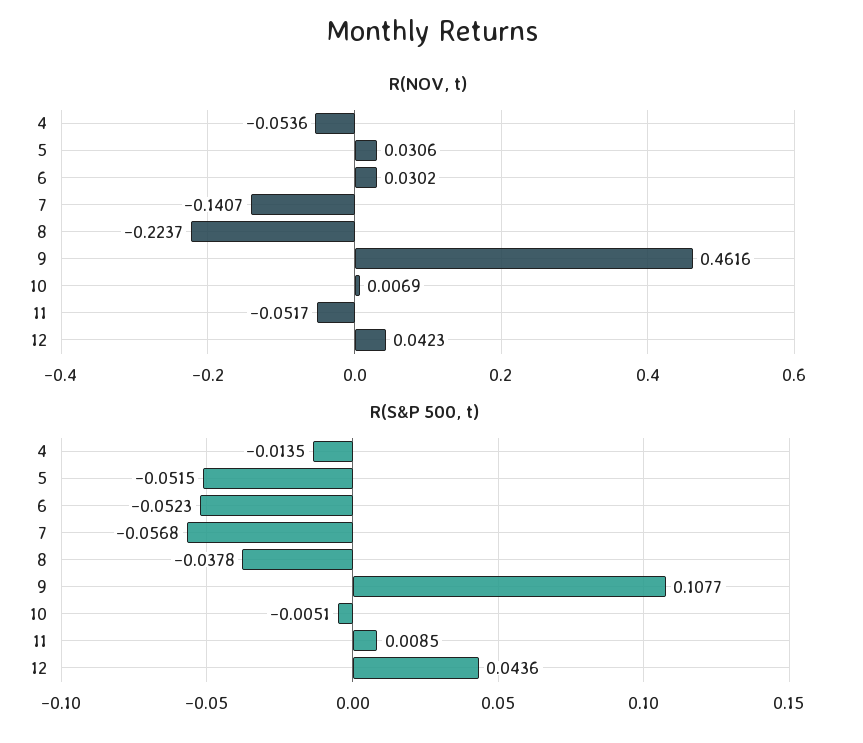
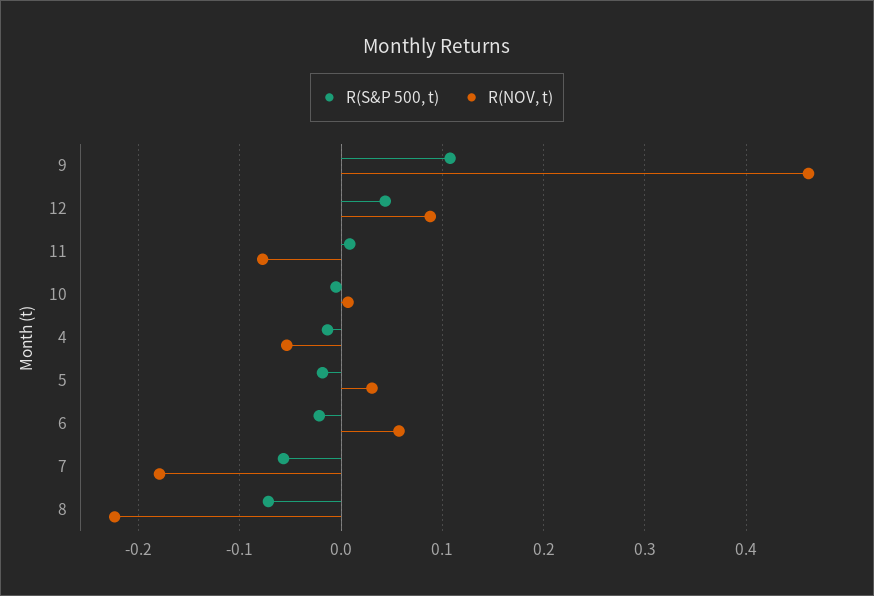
R(NOV, t), 6: 0.0302 -> 0.06
R(NOV, t), 7: -0.1407 -> -0.18
R(NOV, t), 11: -0.0517 -> -0.08
R(NOV, t), 12: 0.0423 -> 0.09
R(S&P 500, t), 5: -0.0515 -> -0.02
R(S&P 500, t), 6: -0.0523 -> -0.02
R(S&P 500, t), 8: -0.0378 -> -0.07

